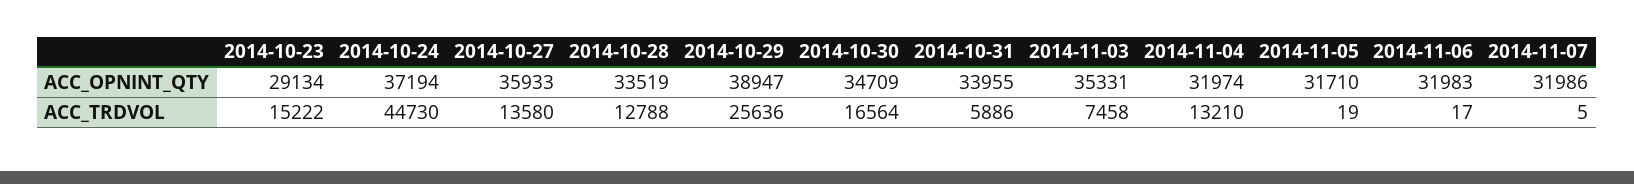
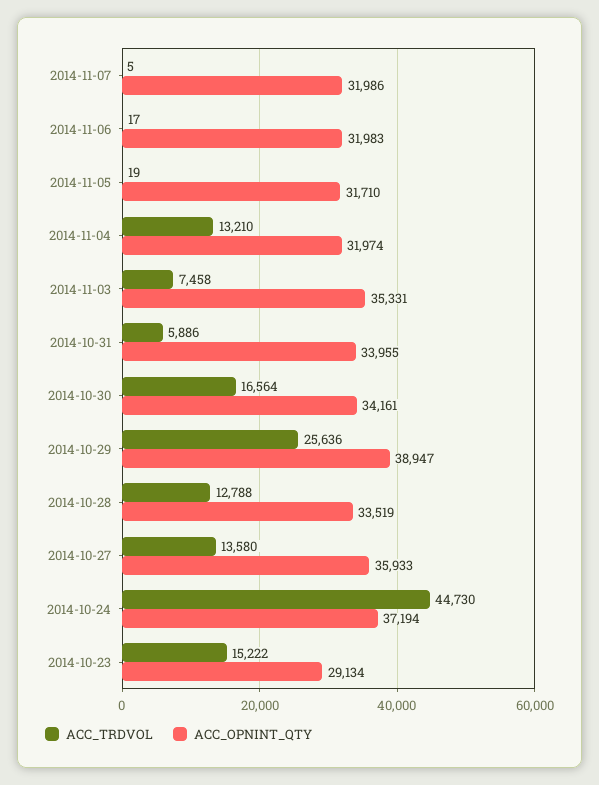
ACC_OPNINT_QTY, 2014-10-30: 34709 -> 34161

